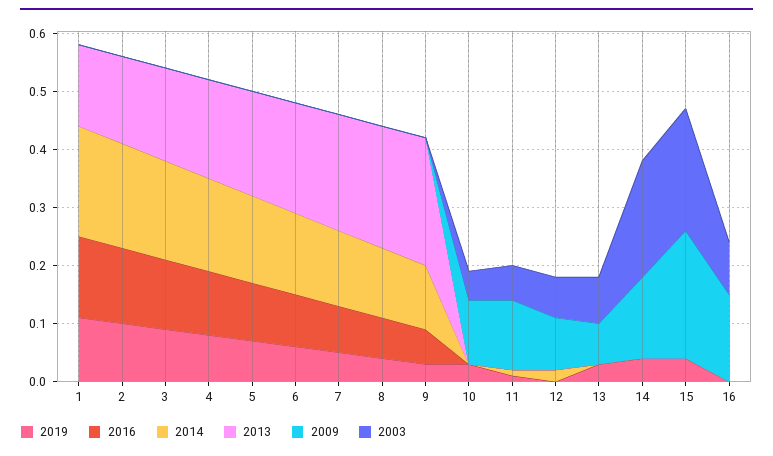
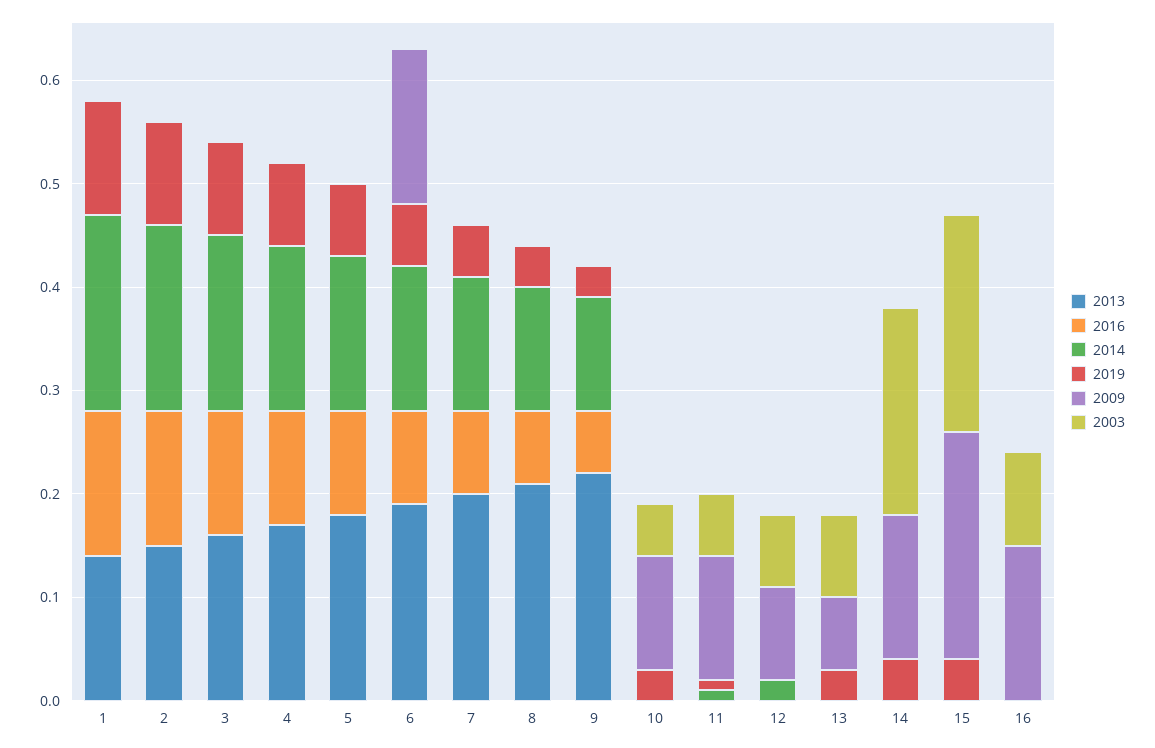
2009, 6: 0 -> 0.15

